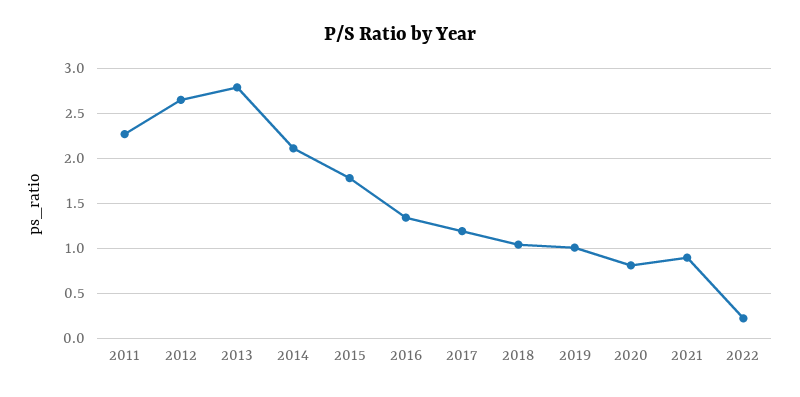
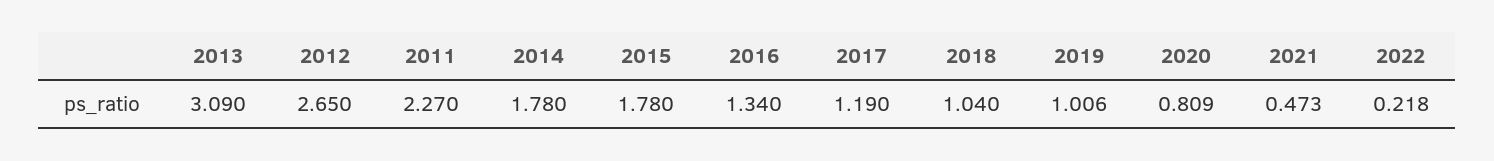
2013: 2.8 -> 3.09
2014: 2.1 -> 1.78
2021: 0.9 -> 0.473

